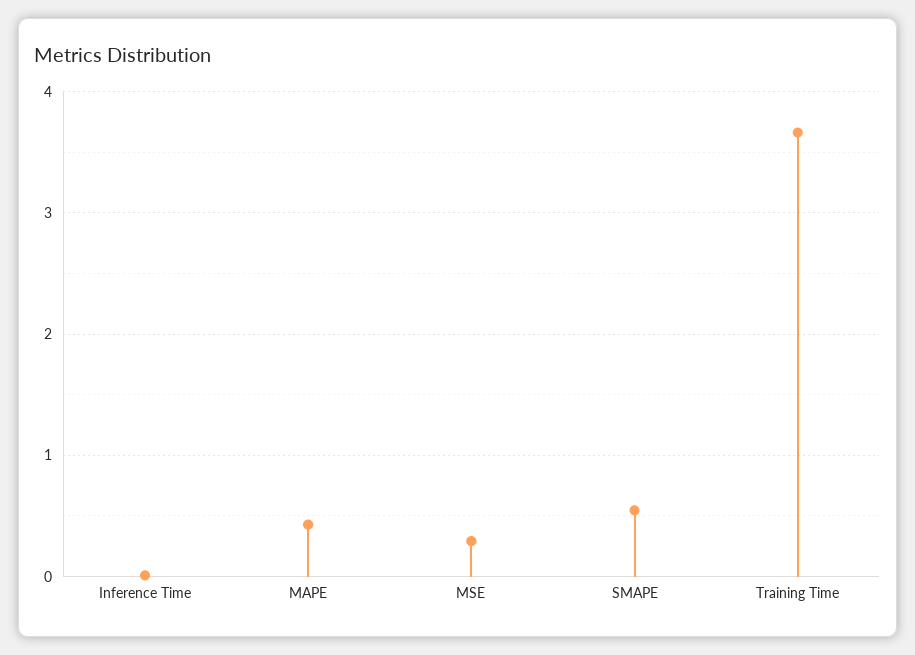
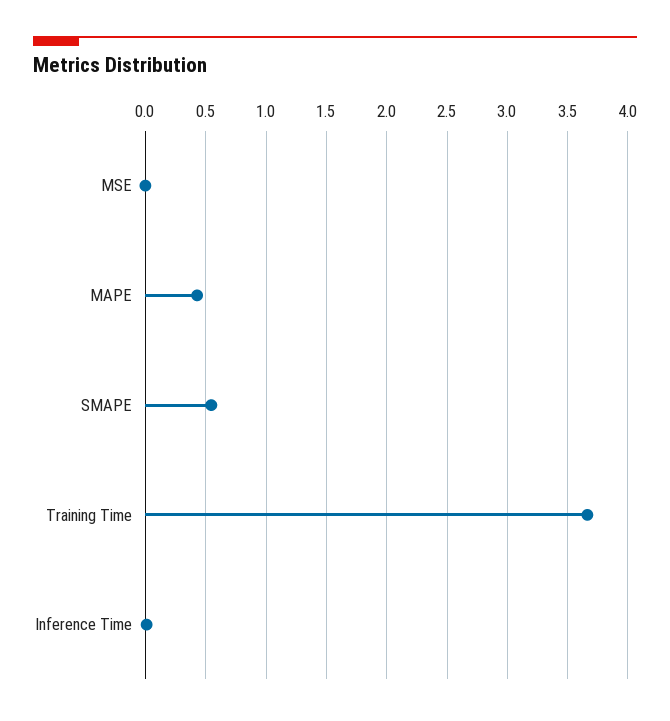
MSE: 0.3 -> 0

